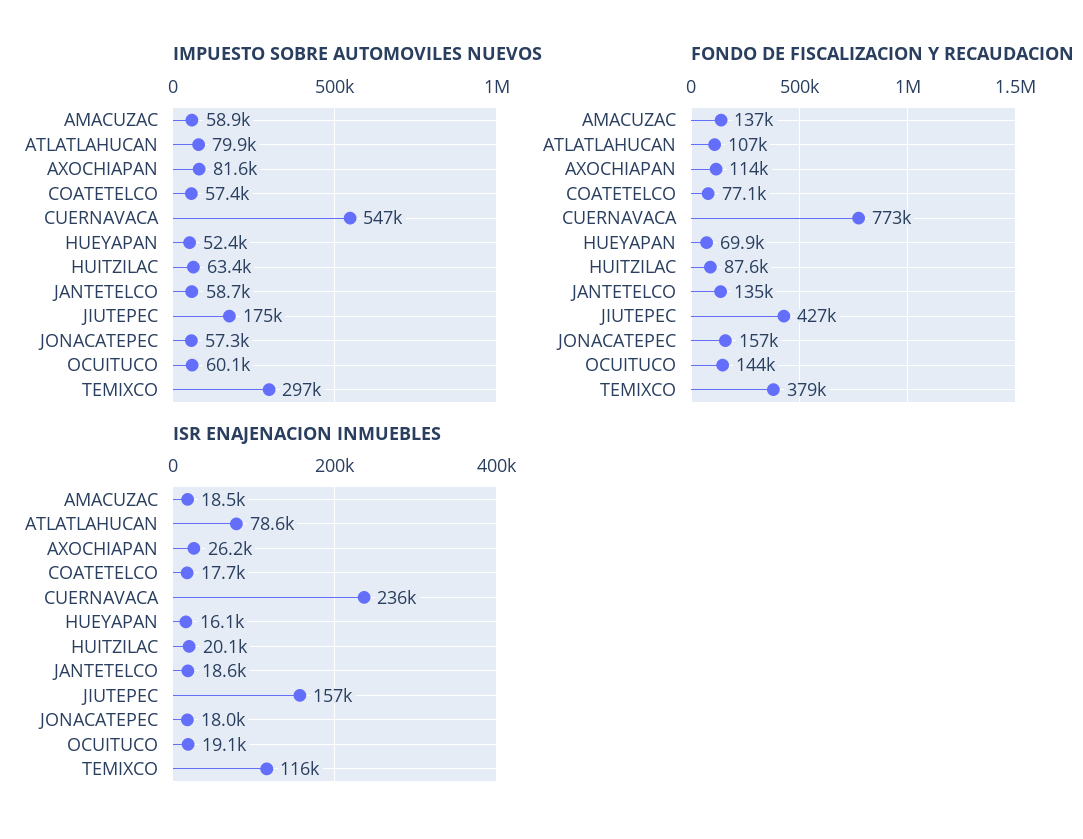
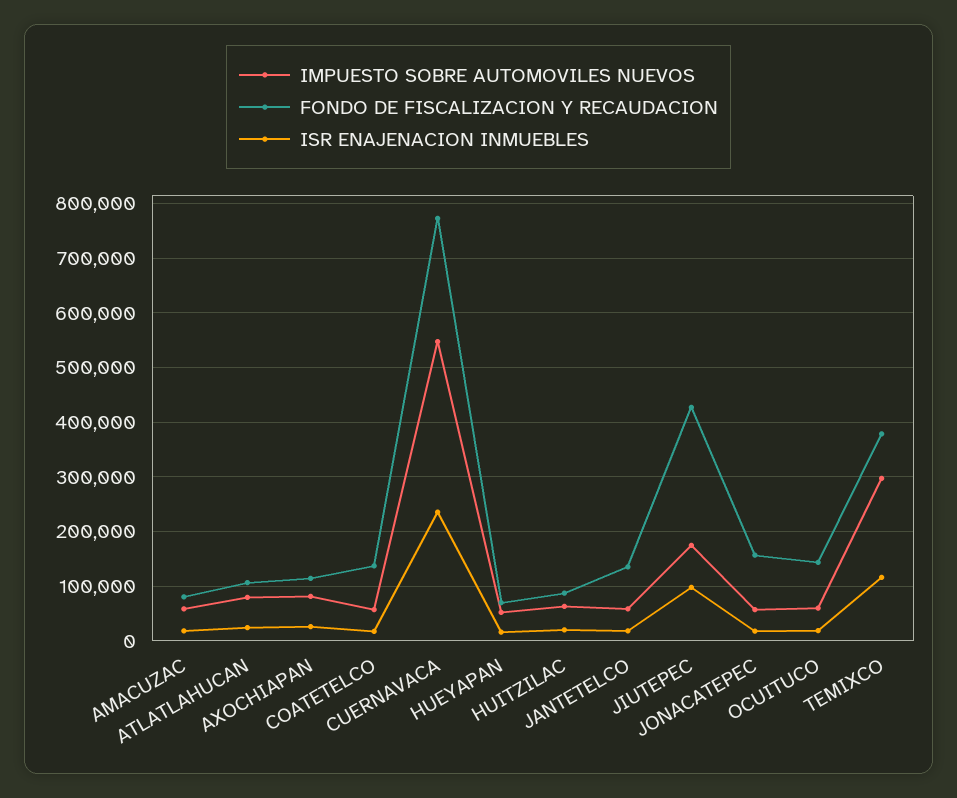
FONDO DE FISCALIZACION Y RECAUDACION, AMACUZAC: 137000 -> 80000
FONDO DE FISCALIZACION Y RECAUDACION, COATETELCO: 77100 -> 140000
ISR ENAJENACION INMUEBLES, ATLATLAHUCAN: 78600 -> 20000
ISR ENAJENACION INMUEBLES, JIUTEPEC: 157000 -> 100000

